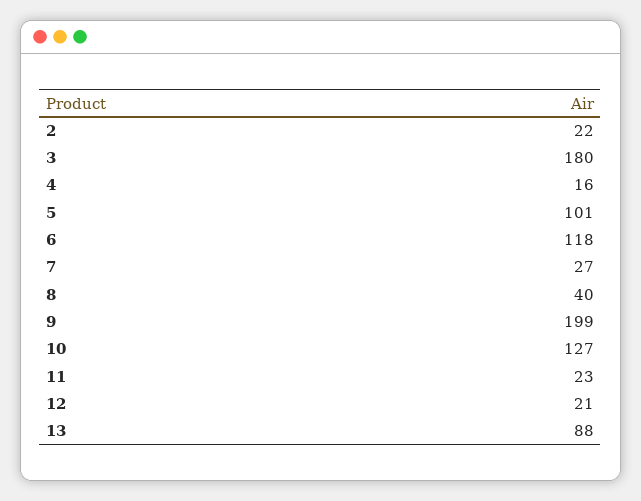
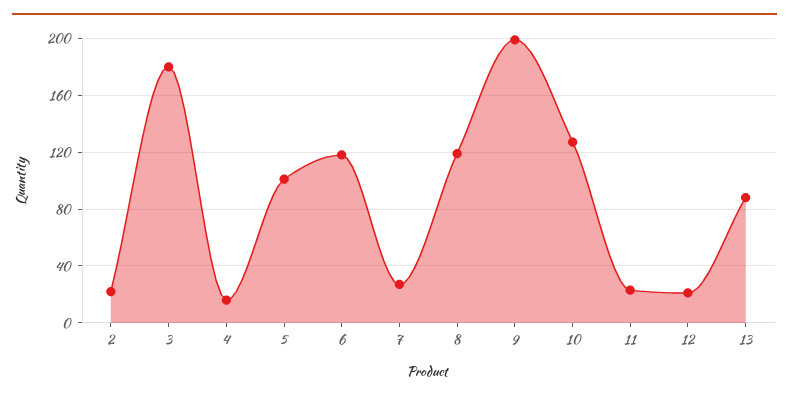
8: 40 -> 120

